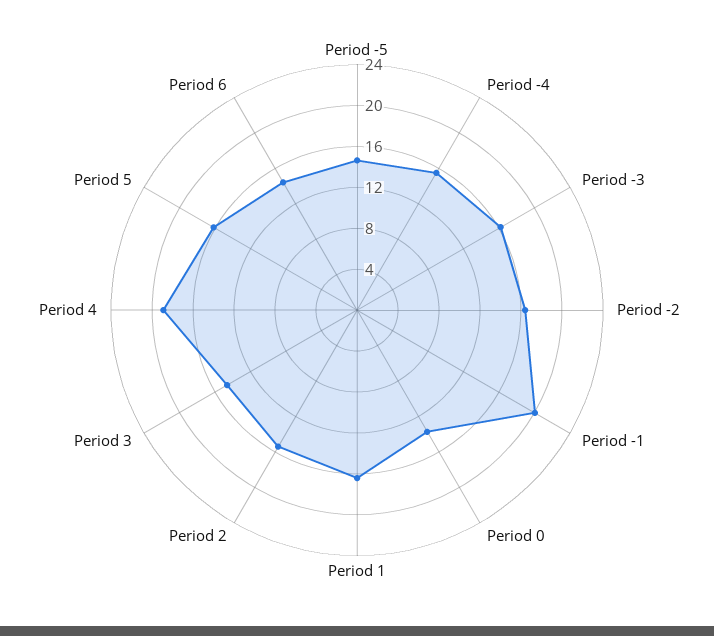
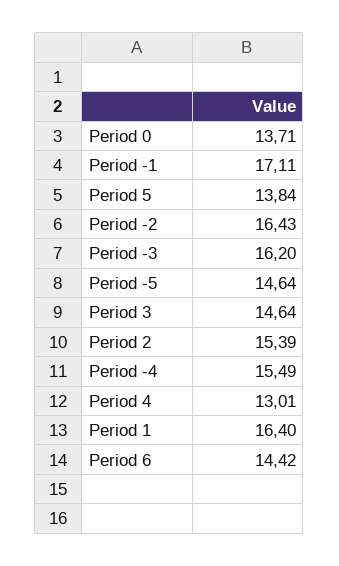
Period -1: 20 -> 17.11
Period 4: 19 -> 13.01
Period 5: 16 -> 13.84

